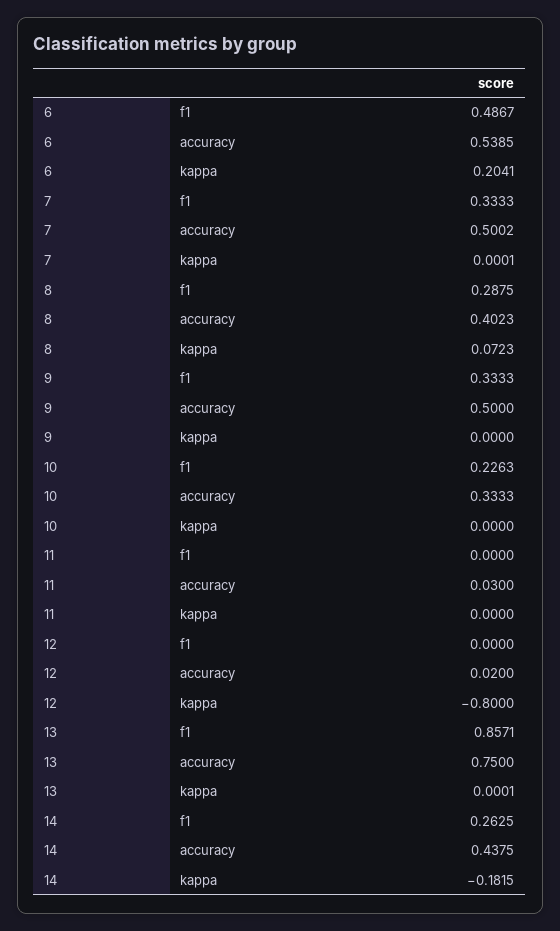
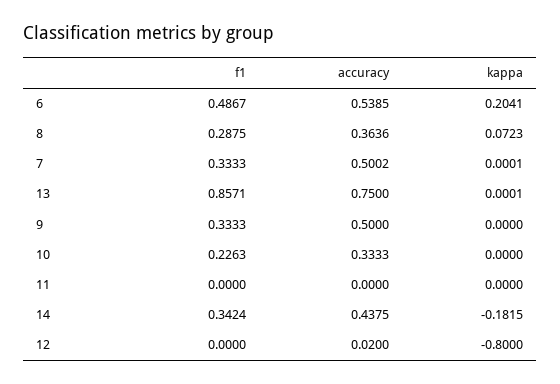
8, accuracy: 0.4023 -> 0.3636
11, accuracy: 0.03 -> 0
14, f1: 0.2625 -> 0.3424

